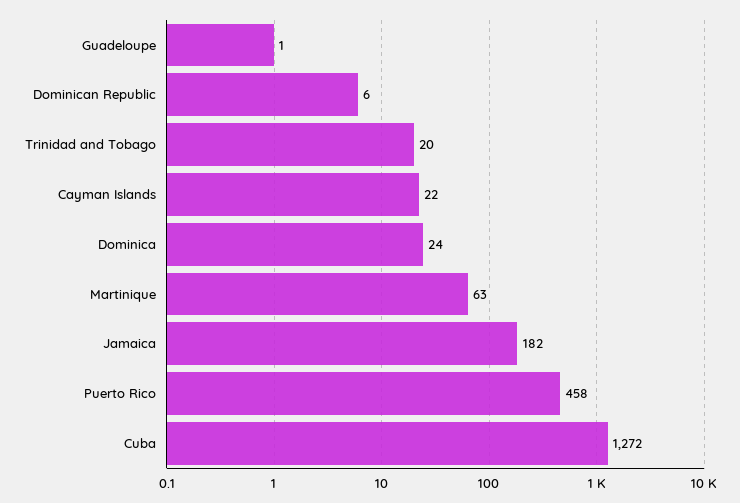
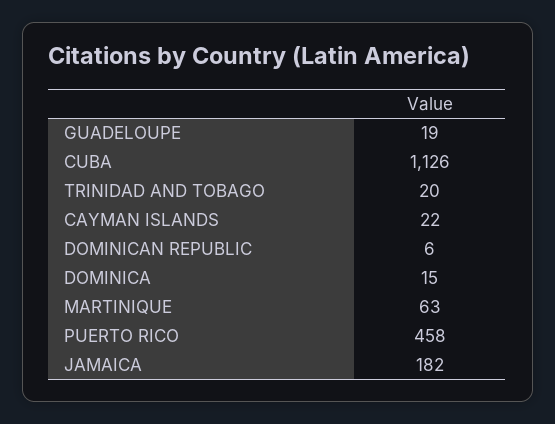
Guadeloupe: 1 -> 19
Dominica: 24 -> 15
Cuba: 1272 -> 1126

